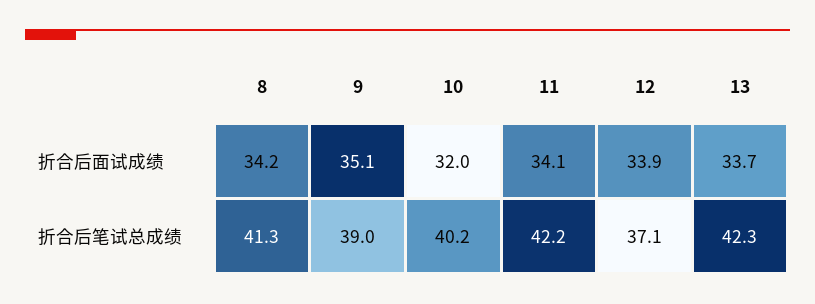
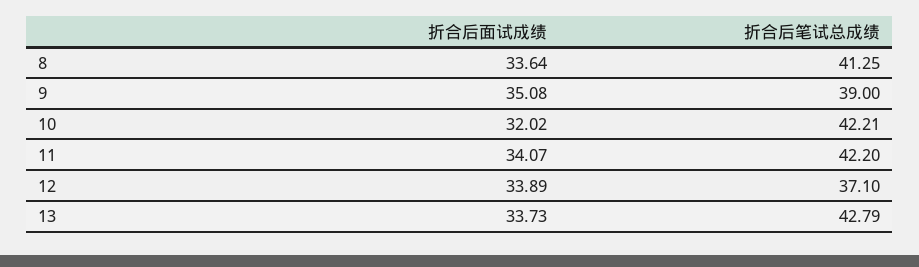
8, 折合后面试成绩: 34.2 -> 33.64
10, 折合后笔试总成绩: 40.2 -> 42.21
13, 折合后笔试总成绩: 42.3 -> 42.79

